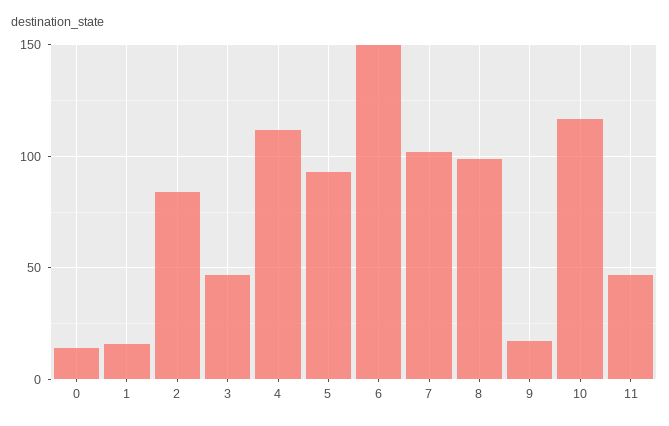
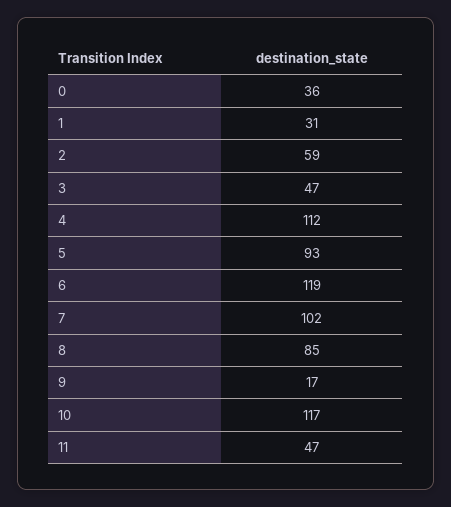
0: 15 -> 36
1: 15 -> 31
2: 85 -> 59
6: 150 -> 119
8: 100 -> 85

